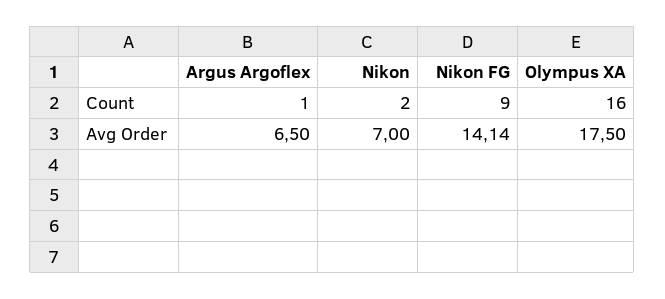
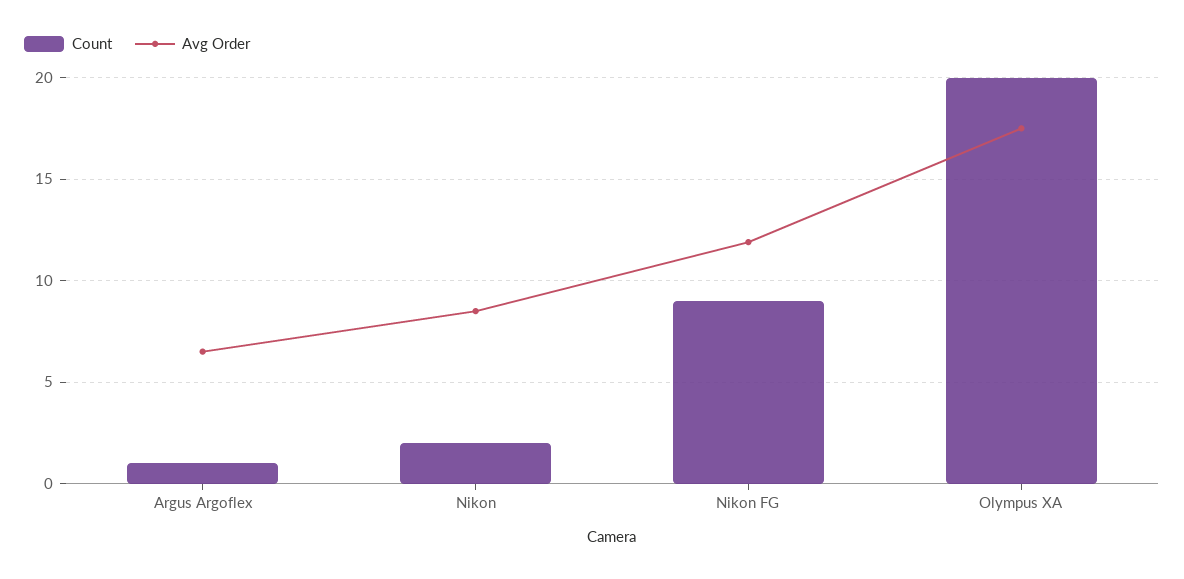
Count, Olympus XA: 16 -> 20
Avg Order, Nikon: 7 -> 8.5
Avg Order, Nikon FG: 14.14 -> 12

